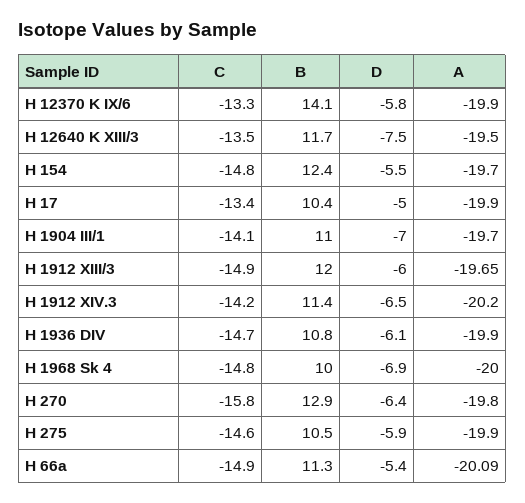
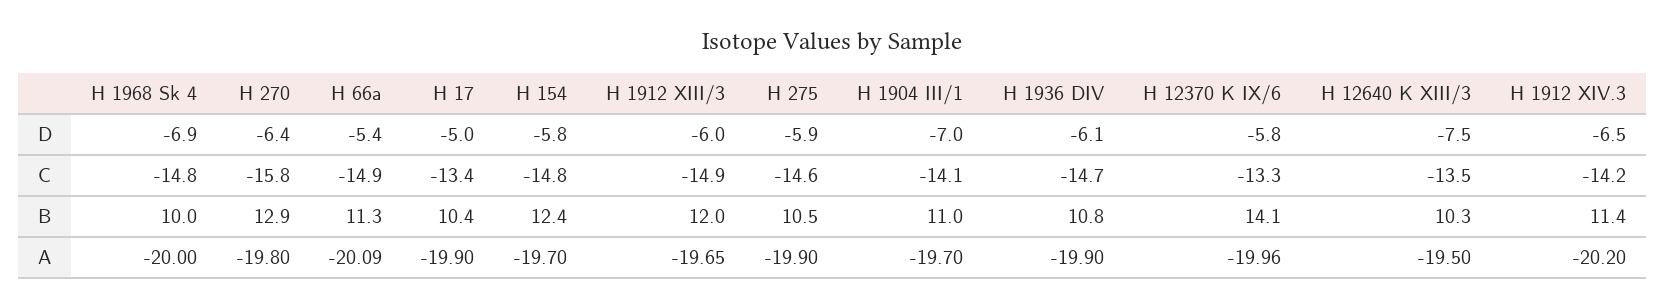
A, H 12370 K IX/6: -19.9 -> -19.96
B, H 12640 K XIII/3: 11.7 -> 10.3
D, H 154: -5.5 -> -5.8

